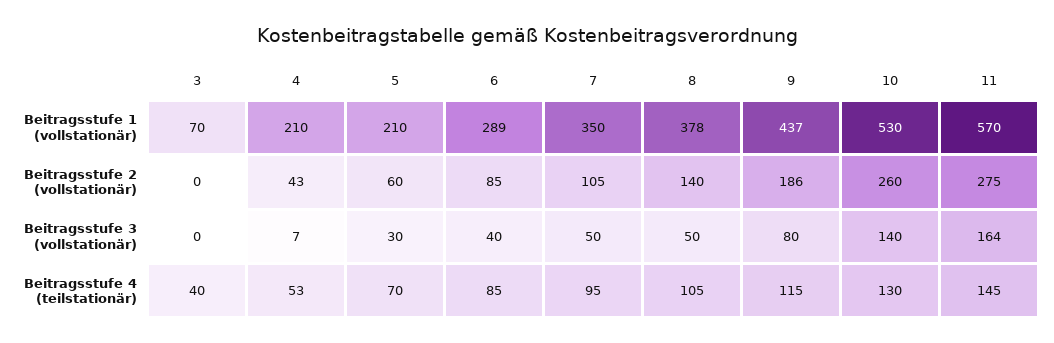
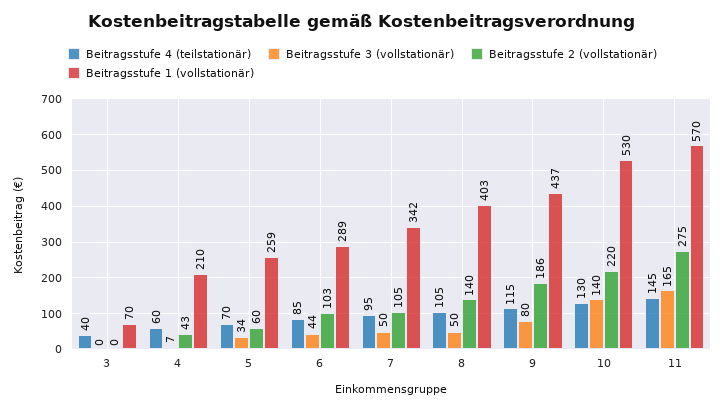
Beitragsstufe 1 (vollstationär), 5: 210 -> 259
Beitragsstufe 1 (vollstationär), 7: 350 -> 342
Beitragsstufe 1 (vollstationär), 8: 378 -> 403
Beitragsstufe 2 (vollstationär), 6: 85 -> 103
Beitragsstufe 2 (vollstationär), 10: 260 -> 220
Beitragsstufe 3 (vollstationär), 5: 30 -> 34
Beitragsstufe 3 (vollstationär), 6: 40 -> 44
Beitragsstufe 3 (vollstationär), 11: 164 -> 165
Beitragsstufe 4 (teilstationär), 4: 53 -> 60

